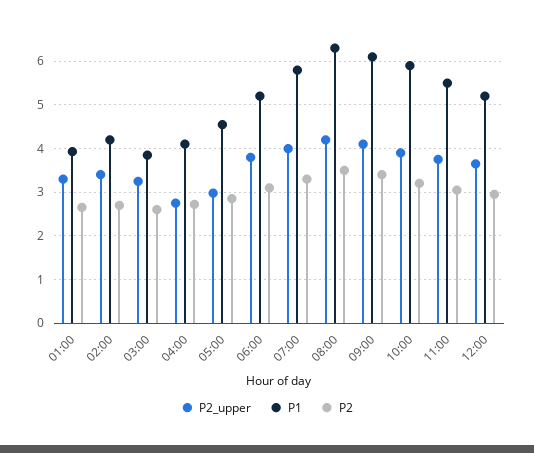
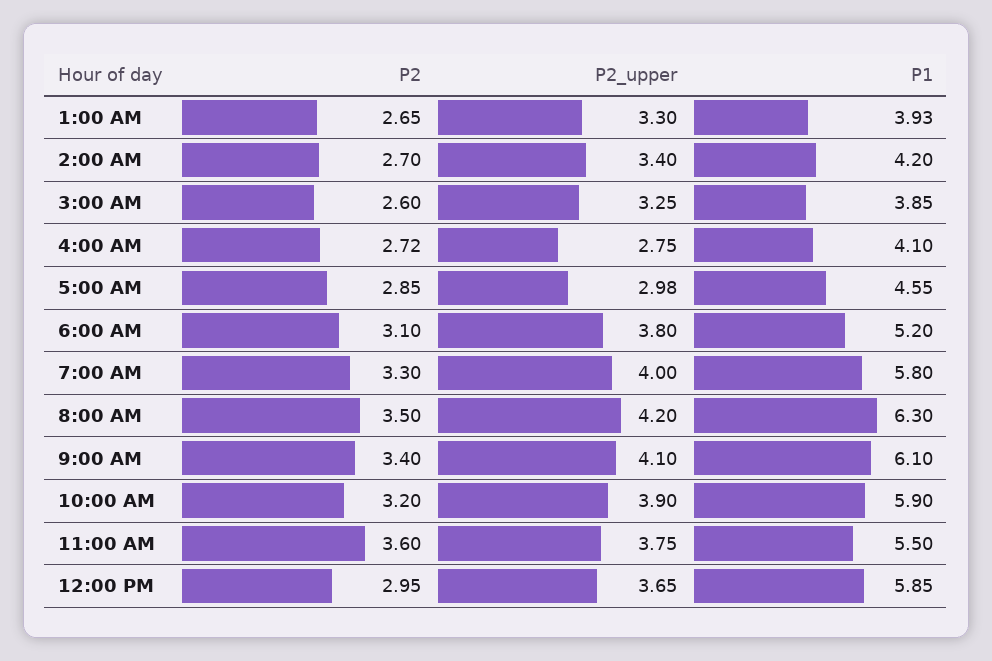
P2, 11:00: 3 -> 3.6
P1, 12:00: 5.2 -> 5.85

